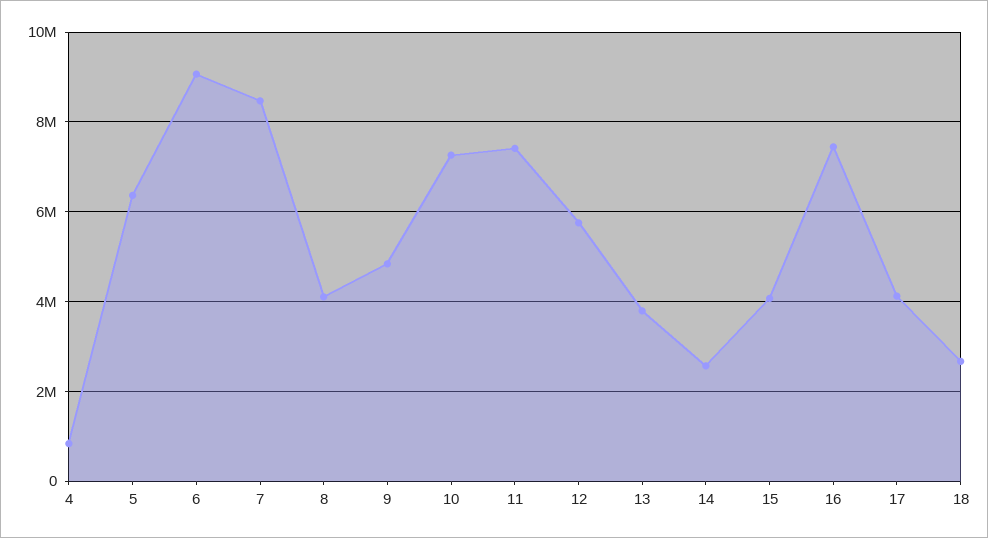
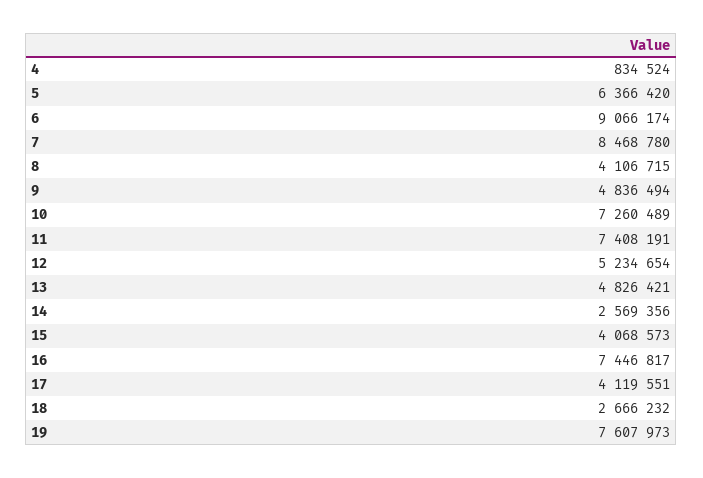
12: 5800000 -> 5234654
13: 3800000 -> 4826421
19: none -> 7607973

